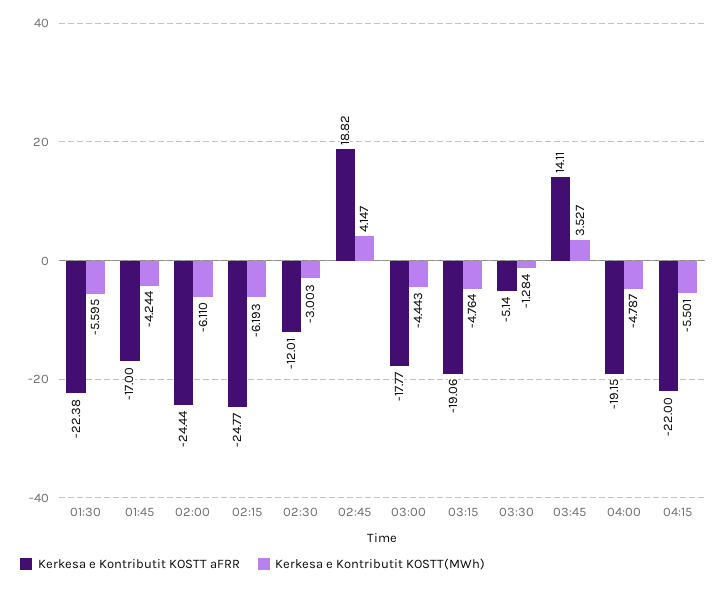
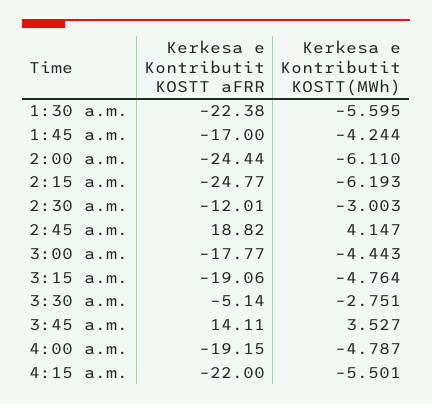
Kerkesa e Kontributit KOSTT(MWh), 03:30: -1.284 -> -2.751

